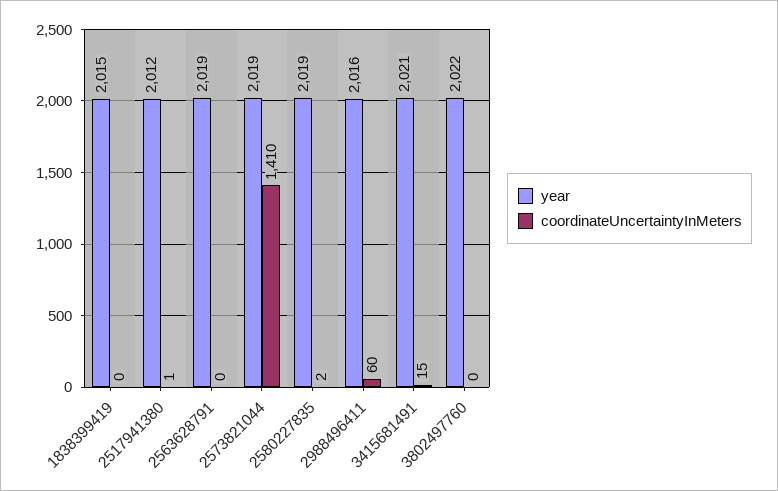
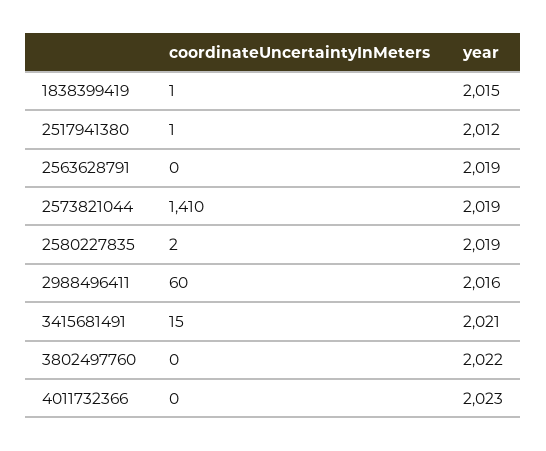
coordinateUncertaintyInMeters, 1838399419: 0 -> 1
coordinateUncertaintyInMeters, 4011732366: none -> 0
year, 4011732366: none -> 2023

